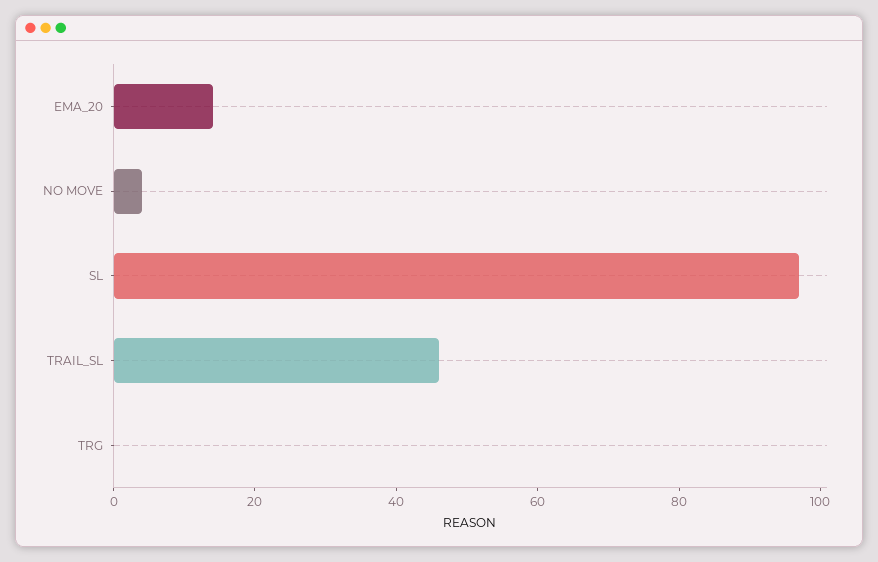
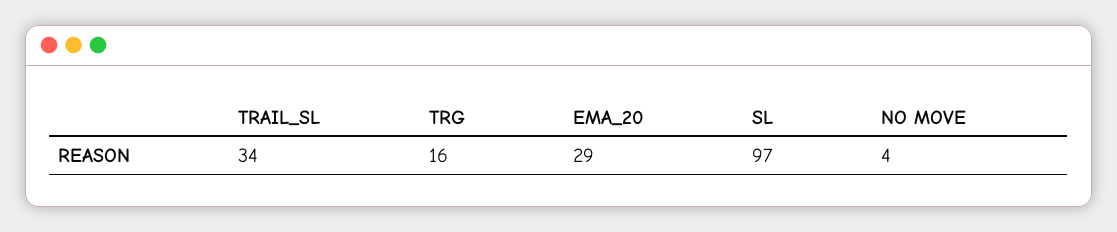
EMA_20: 15 -> 29
TRAIL_SL: 45 -> 34
TRG: 0 -> 16

